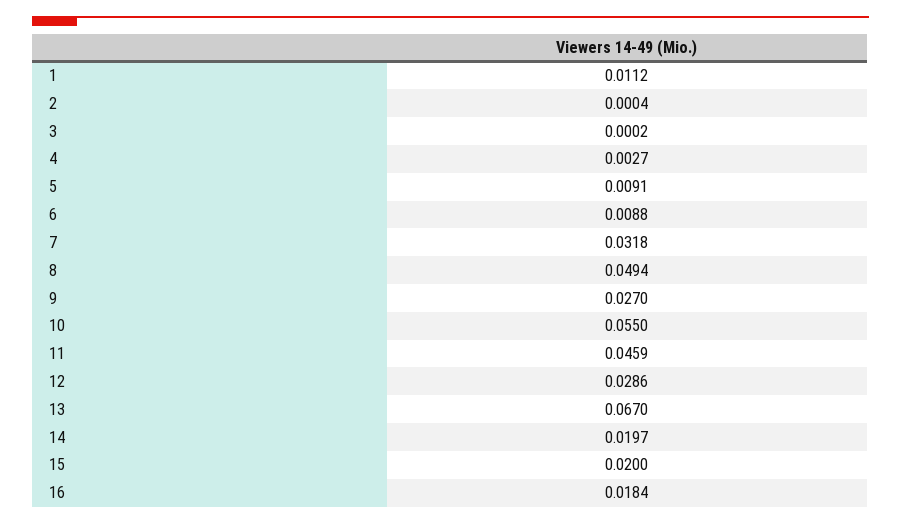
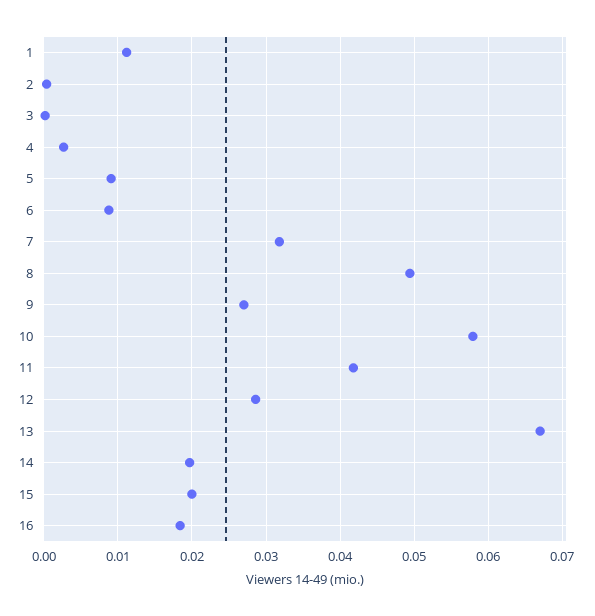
10: 0.055 -> 0.058
11: 0.0459 -> 0.042

